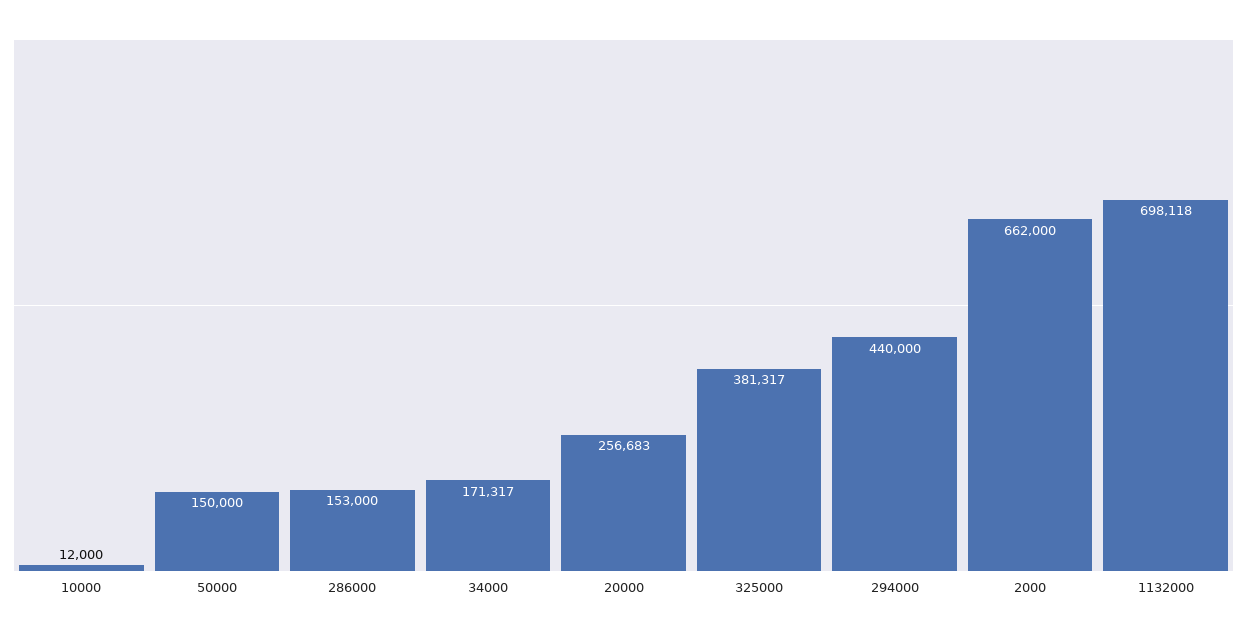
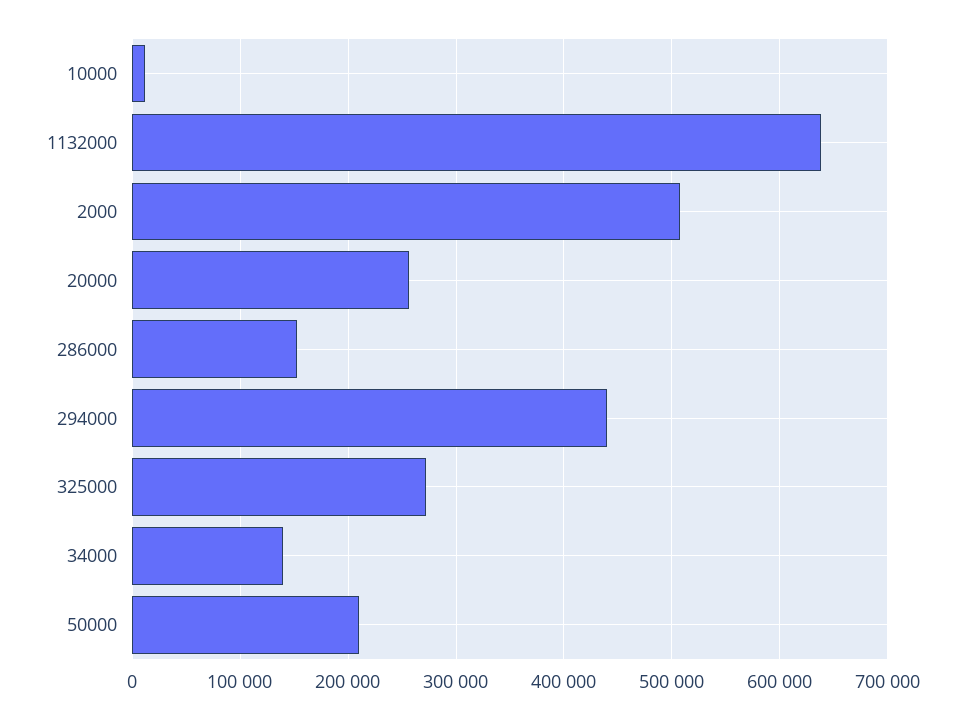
50000: 150000 -> 210000
34000: 171317 -> 140000
325000: 381317 -> 270000
2000: 662000 -> 510000
1132000: 698118 -> 640000

